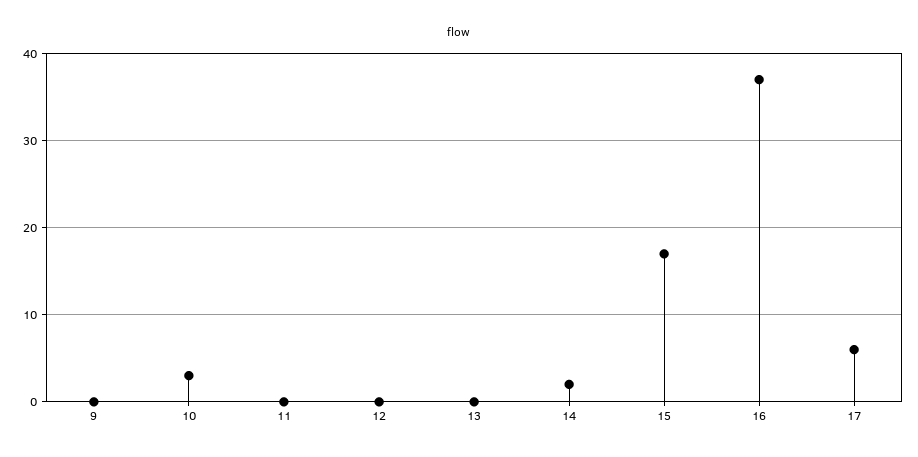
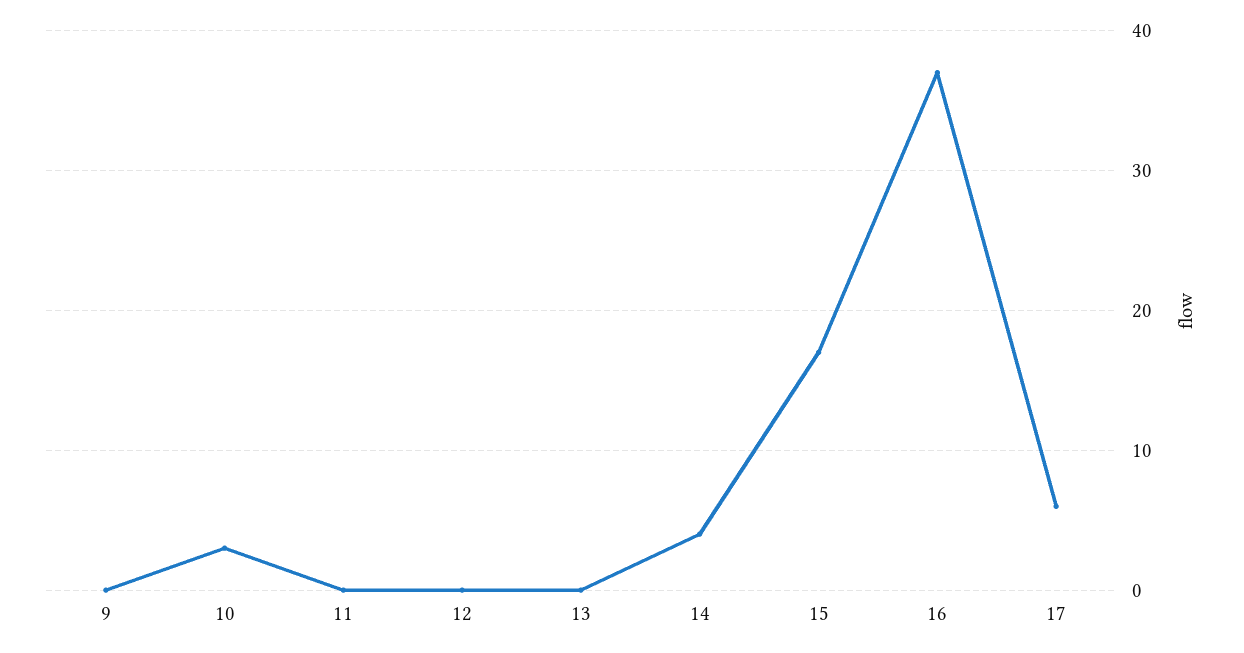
14: 2 -> 4

